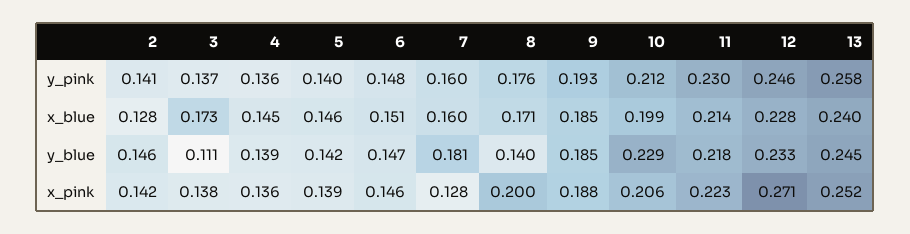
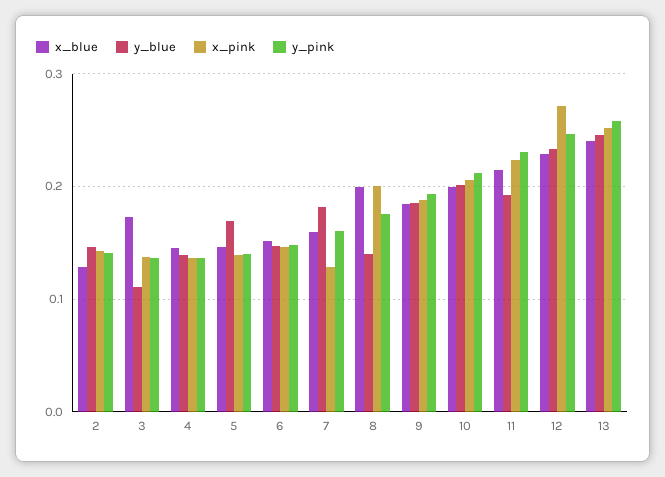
x_blue, 8: 0.171 -> 0.2
y_blue, 5: 0.142 -> 0.17
y_blue, 10: 0.229 -> 0.2
y_blue, 11: 0.218 -> 0.19

